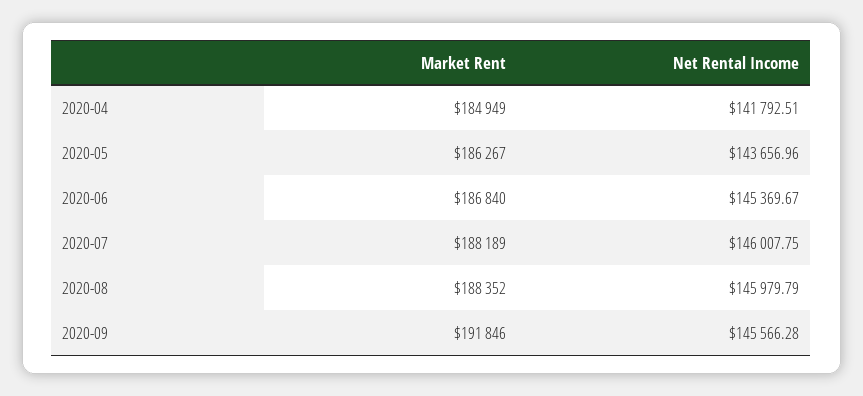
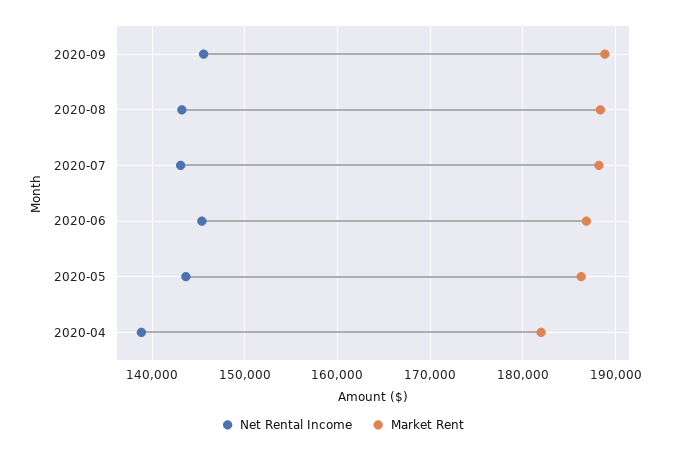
Market Rent, 2020-04: 184949 -> 182000
Net Rental Income, 2020-04: 141792.51 -> 139000
Net Rental Income, 2020-07: 146007.75 -> 143000
Net Rental Income, 2020-08: 145979.79 -> 143000
Market Rent, 2020-09: 191846 -> 189000

